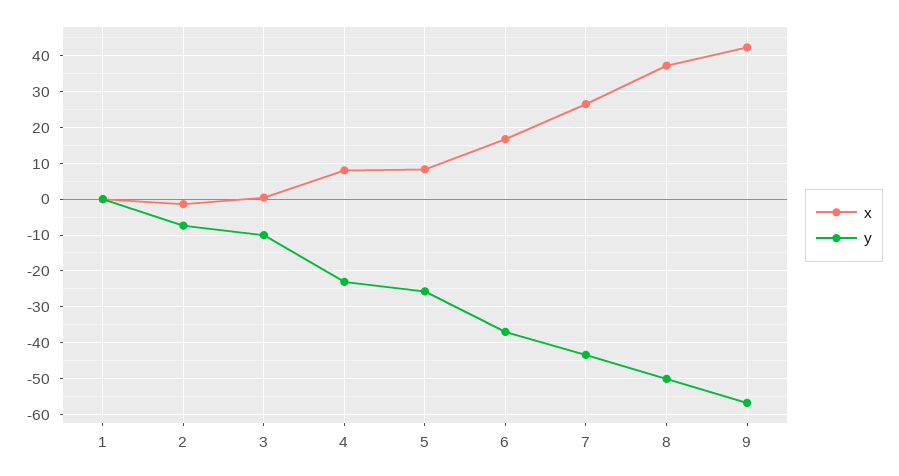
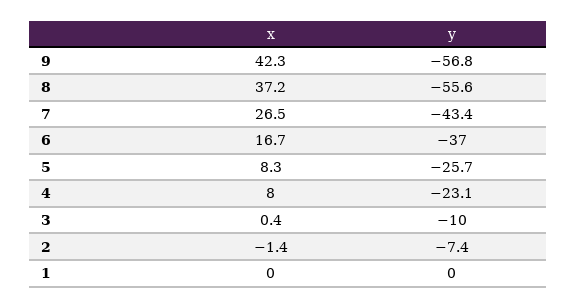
y, 8: -50 -> -55.6

